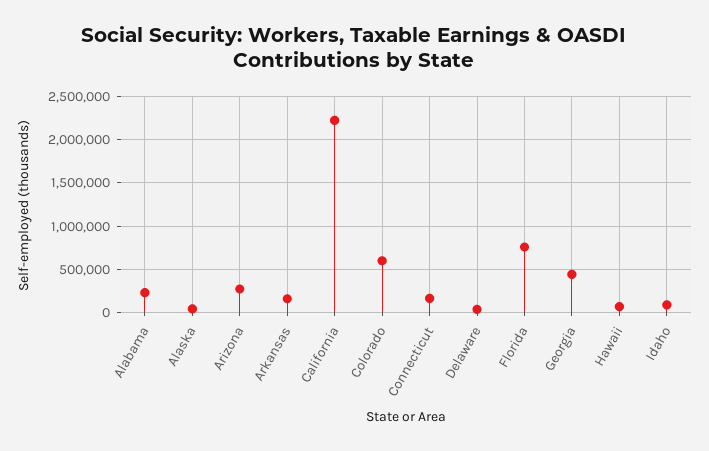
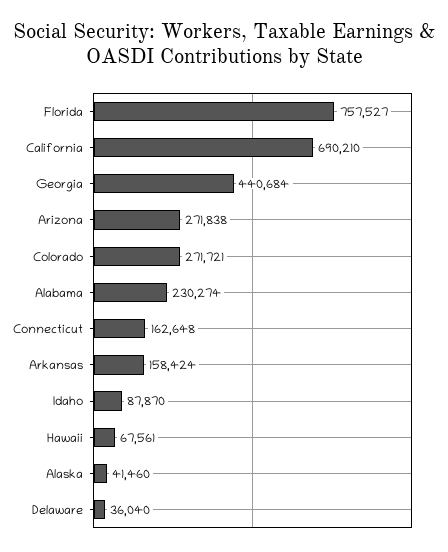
California: 2200000 -> 690210
Colorado: 600000 -> 271721

